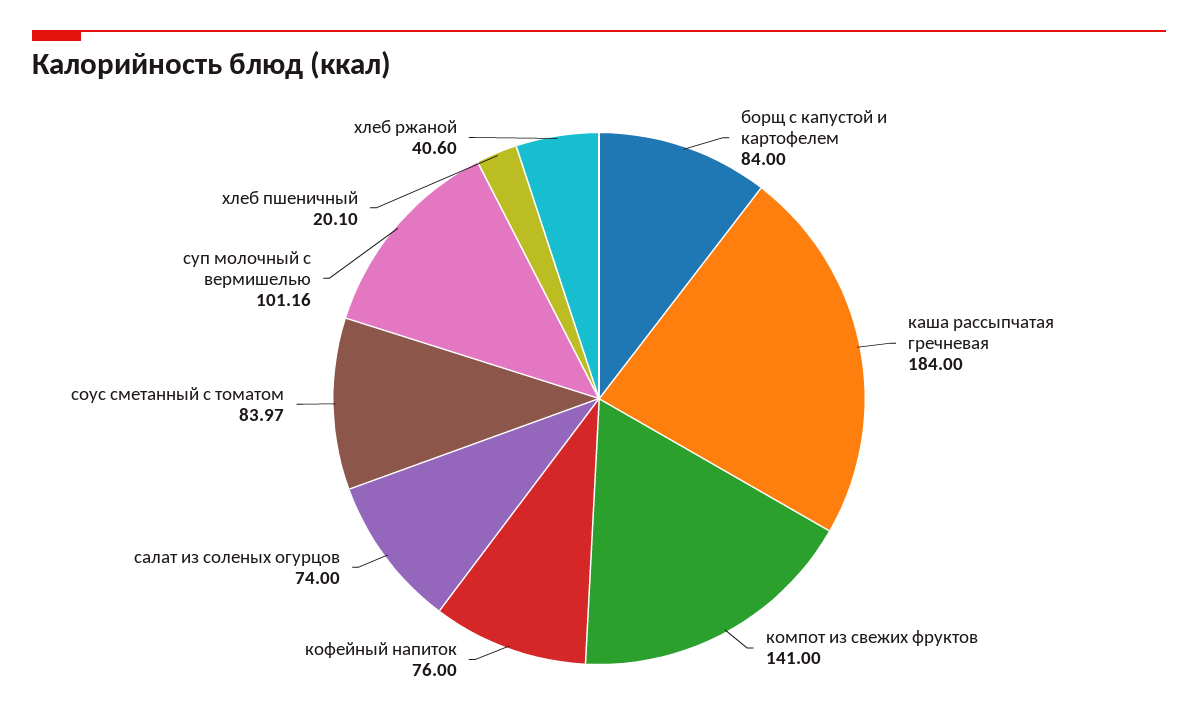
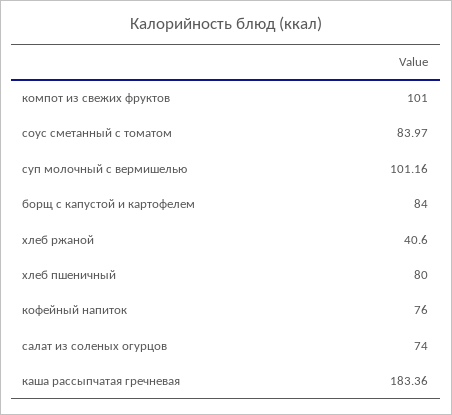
каша рассыпчатая гречневая: 184 -> 183.36
компот из свежих фруктов: 141 -> 101
хлеб пшеничный: 20.1 -> 80

